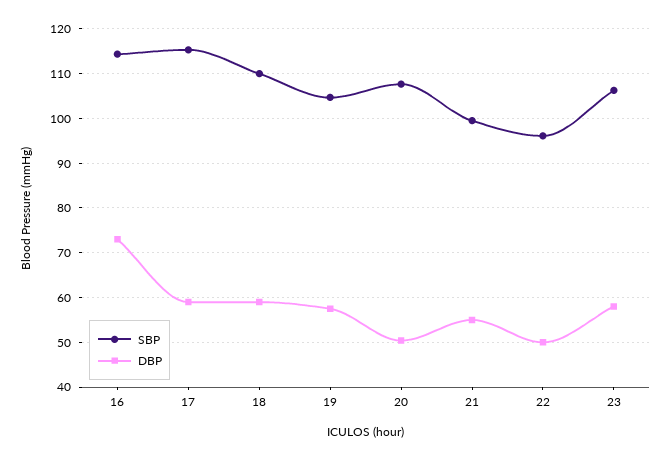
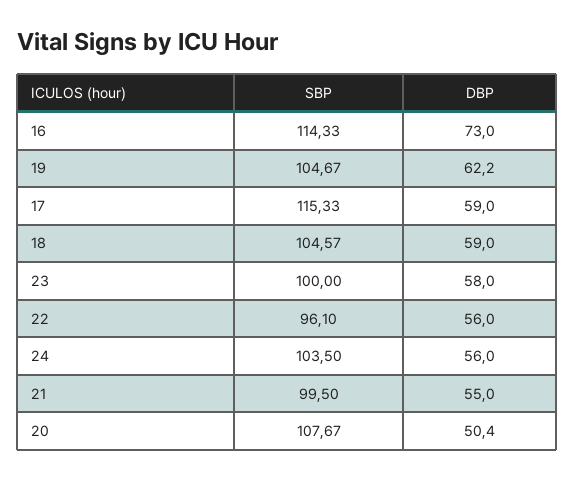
SBP, 18: 110 -> 104.57
DBP, 19: 58 -> 62.2
DBP, 22: 50 -> 56
SBP, 23: 106 -> 100
SBP, 24: none -> 103.5
DBP, 24: none -> 56

